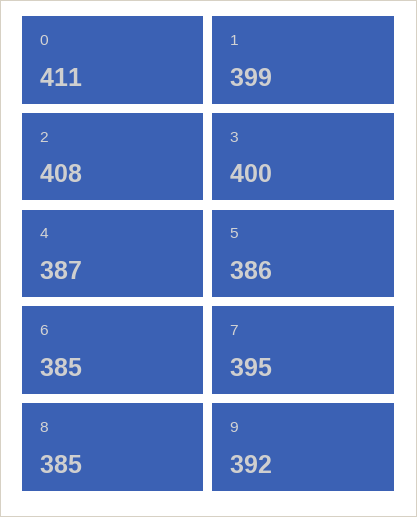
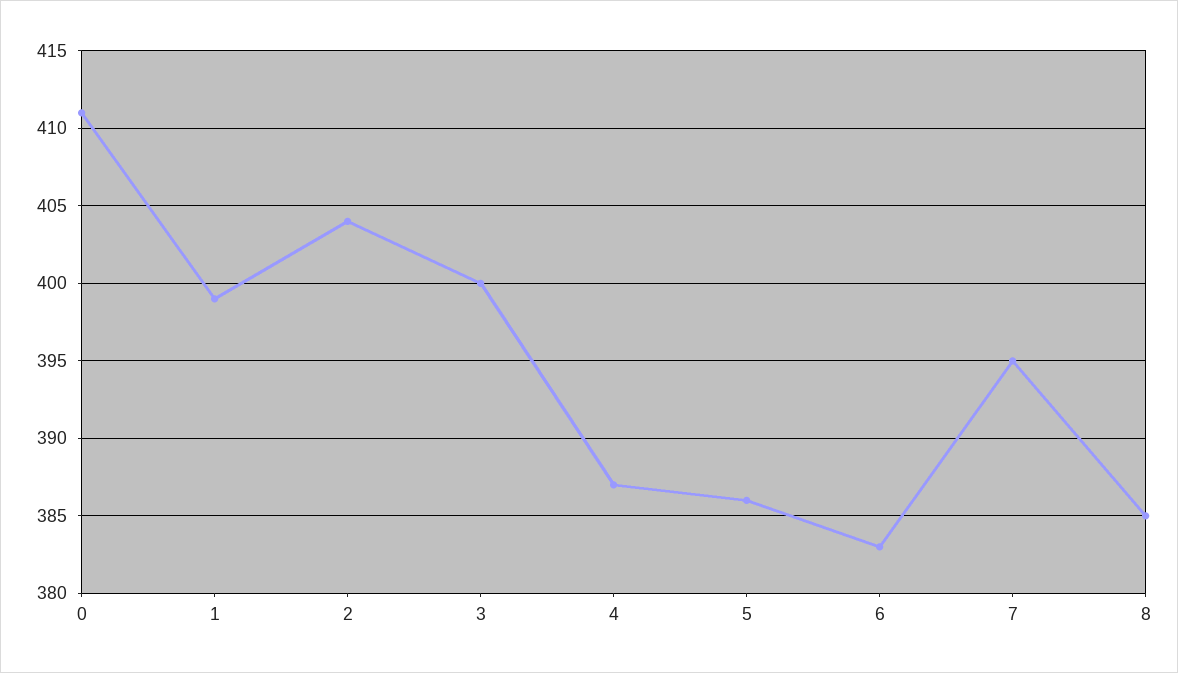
2: 408 -> 404
6: 385 -> 383
9: 392 -> none

